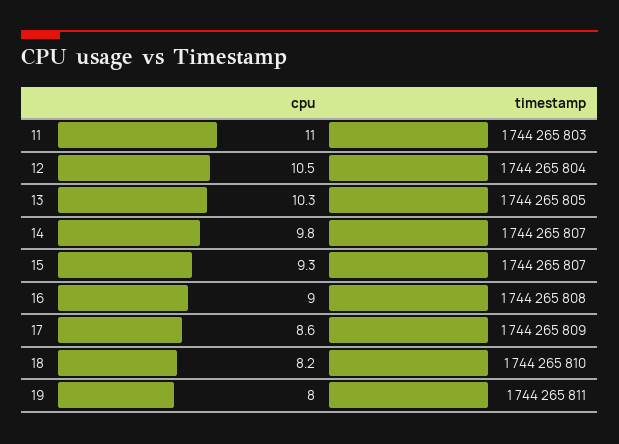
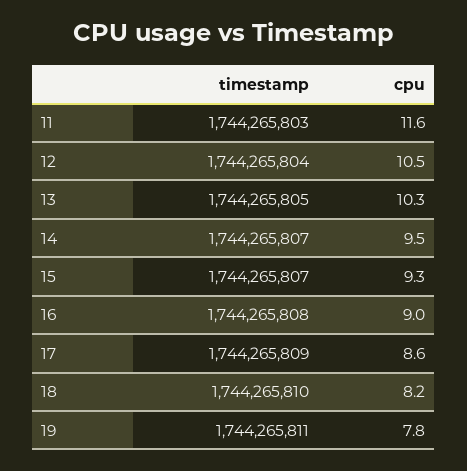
cpu, 11: 11 -> 11.6
cpu, 14: 9.8 -> 9.5
cpu, 19: 8 -> 7.8

